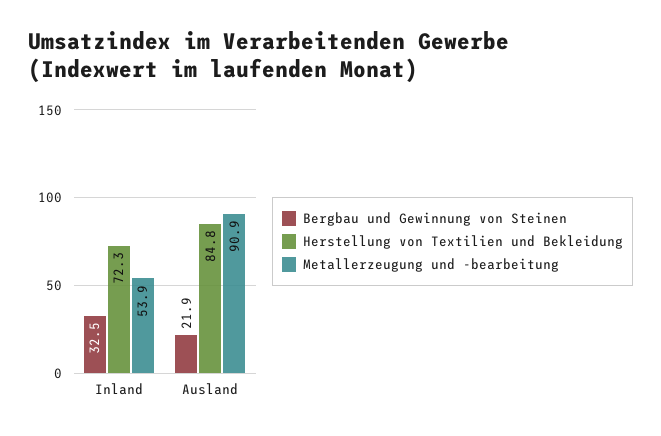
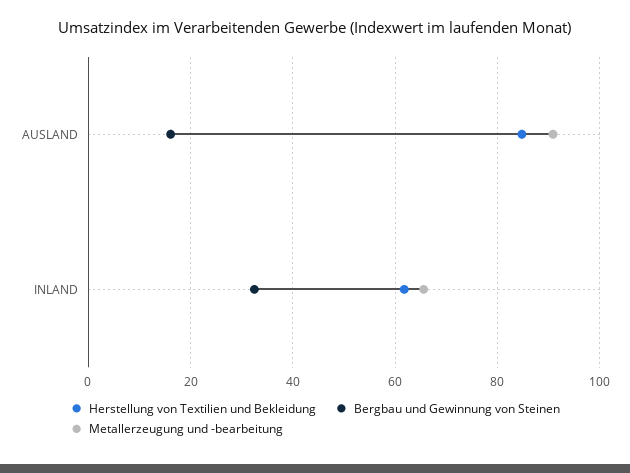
Herstellung von Textilien und Bekleidung, Inland: 72.3 -> 62
Metallerzeugung und -bearbeitung, Inland: 53.9 -> 66
Bergbau und Gewinnung von Steinen, Ausland: 21.9 -> 16

